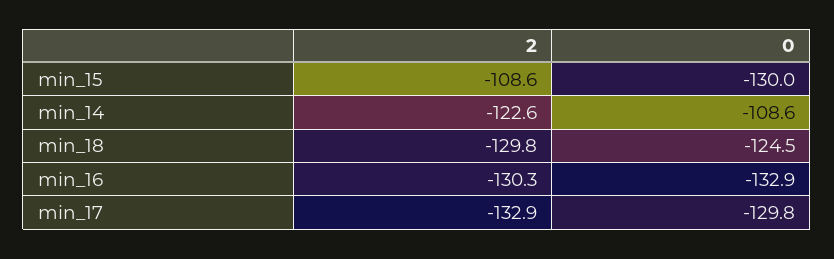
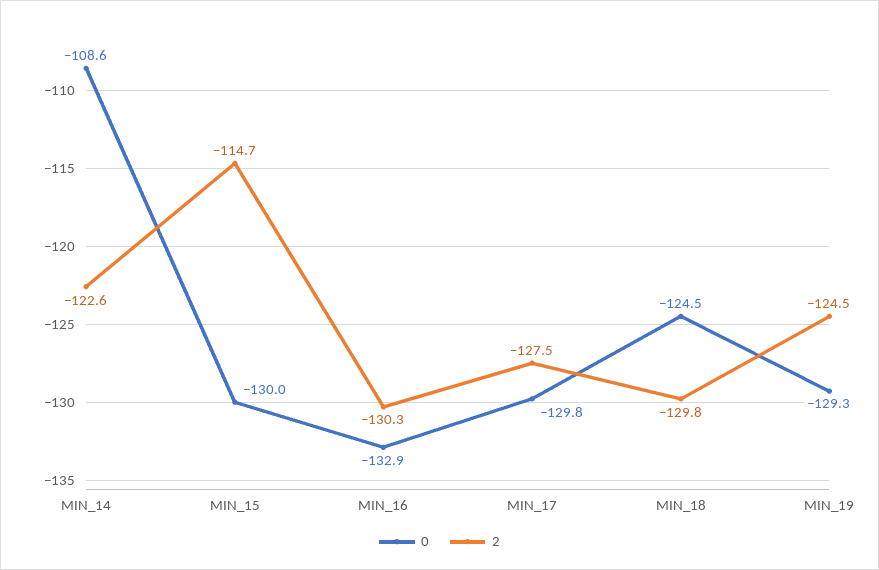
2, min_15: -108.6 -> -114.7
2, min_17: -132.9 -> -127.5
0, MIN_19: none -> -129.3
2, MIN_19: none -> -124.5

